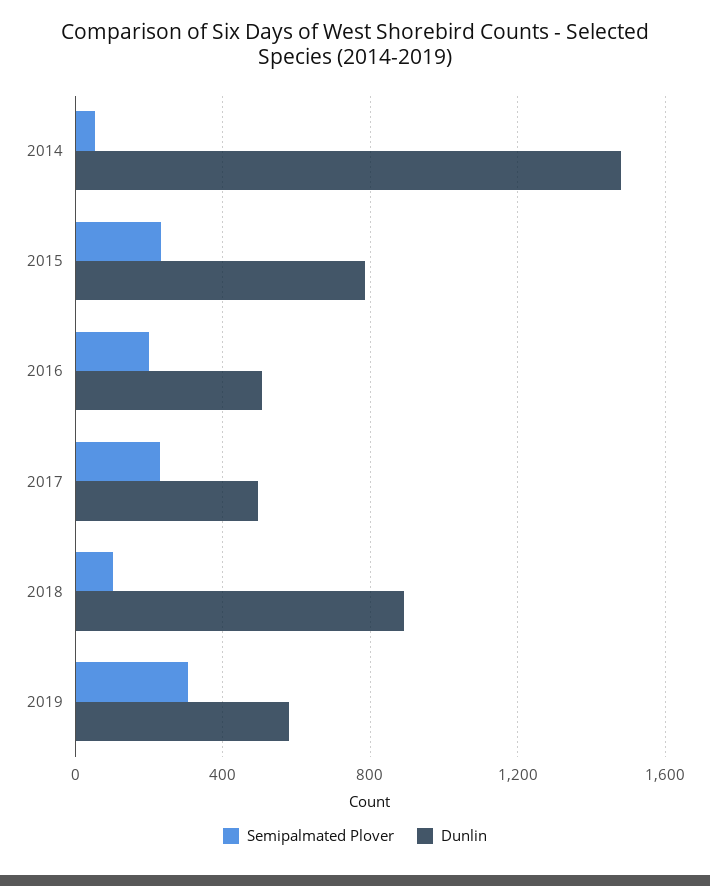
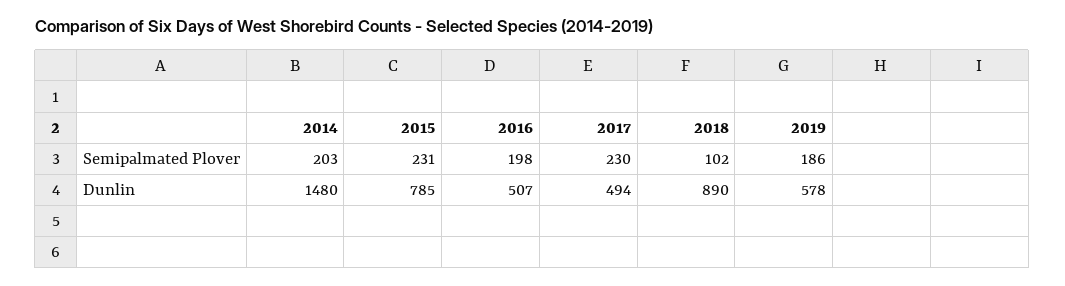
Semipalmated Plover, 2014: 50 -> 203
Semipalmated Plover, 2019: 300 -> 186

